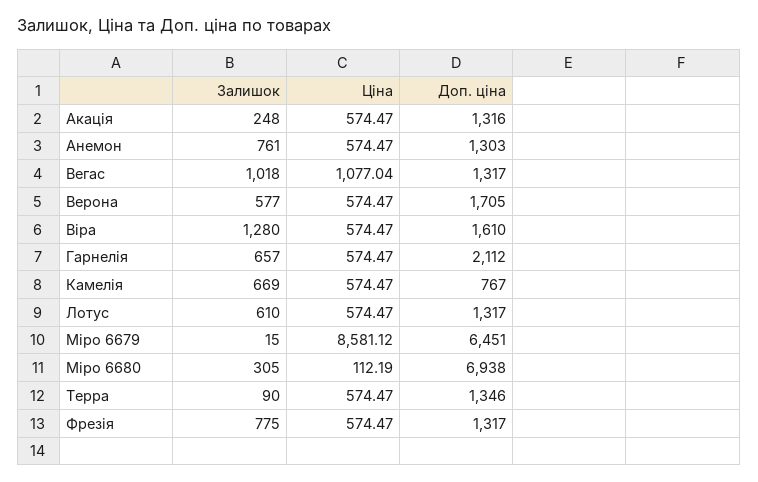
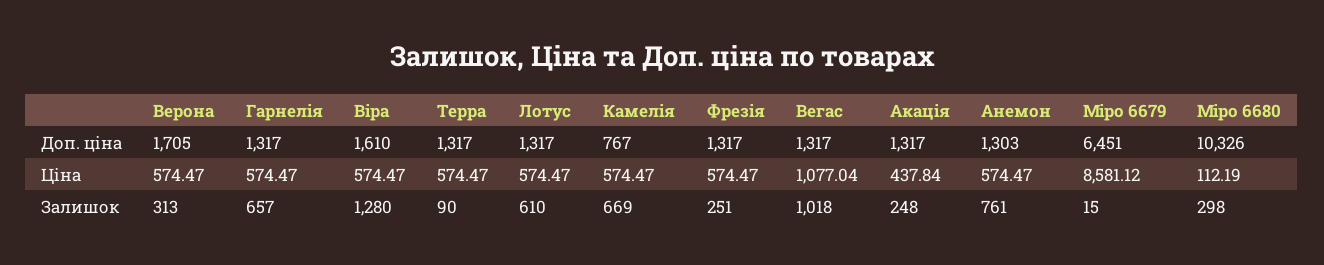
Ціна, Акація: 574.47 -> 437.84
Доп. ціна, Акація: 1316 -> 1317
Залишок, Верона: 577 -> 313
Доп. ціна, Гарнелія: 2112 -> 1317
Залишок, Міро 6680: 305 -> 298
Доп. ціна, Міро 6680: 6938 -> 10326
Доп. ціна, Терра: 1346 -> 1317
Залишок, Фрезія: 775 -> 251

